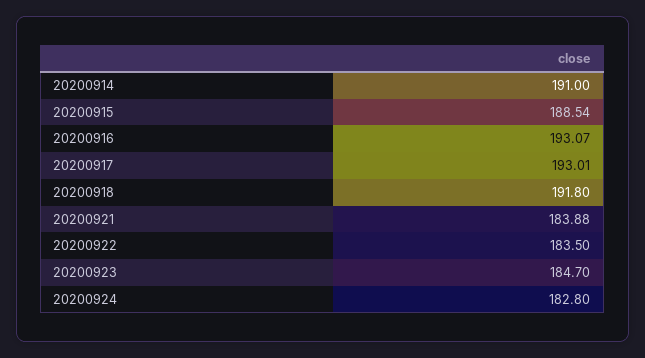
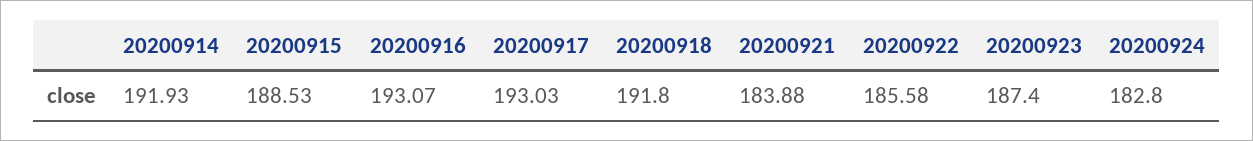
20200914: 191 -> 191.93
20200915: 188.54 -> 188.53
20200917: 193.01 -> 193.03
20200922: 183.5 -> 185.58
20200923: 184.7 -> 187.4

